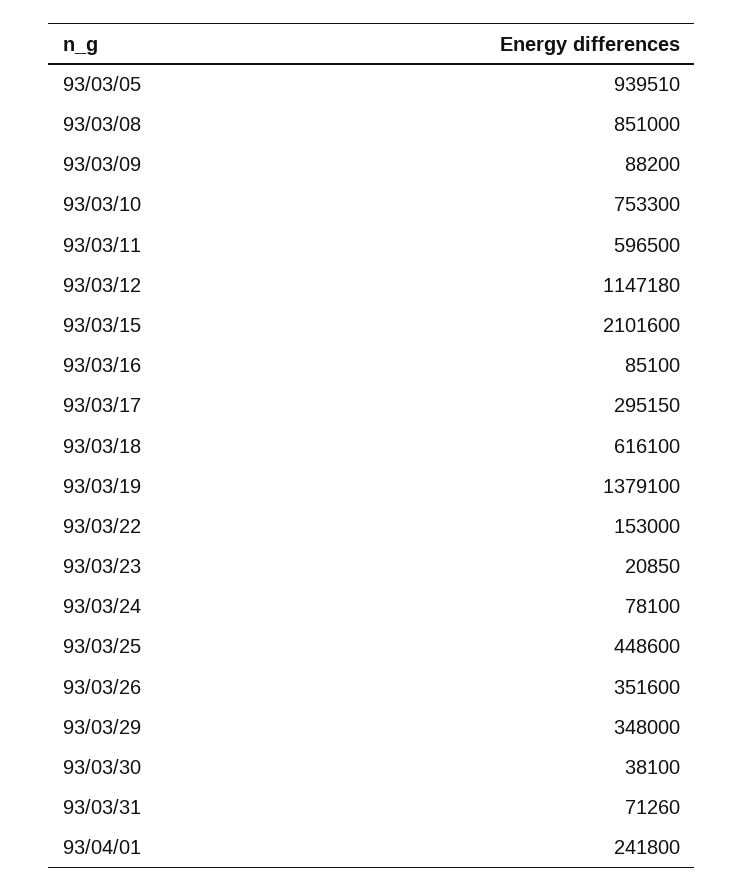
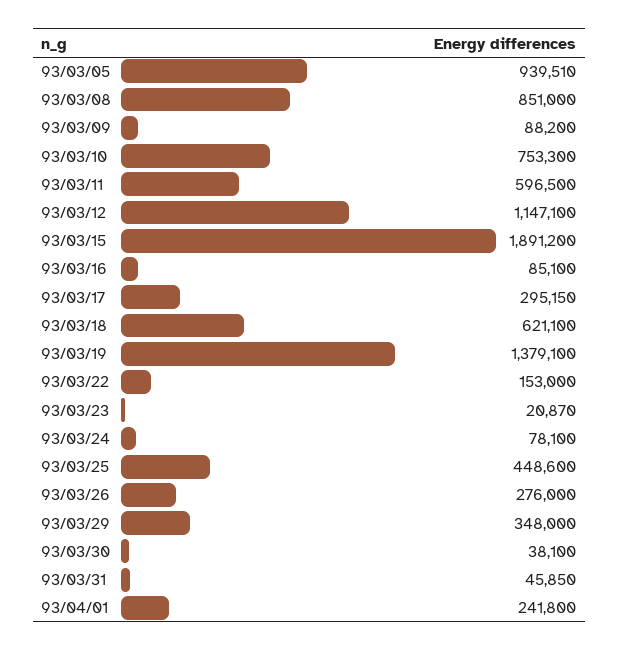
93/03/12: 1147180 -> 1147100
93/03/15: 2101600 -> 1891200
93/03/18: 616100 -> 621100
93/03/23: 20850 -> 20870
93/03/26: 351600 -> 276000
93/03/31: 71260 -> 45850

